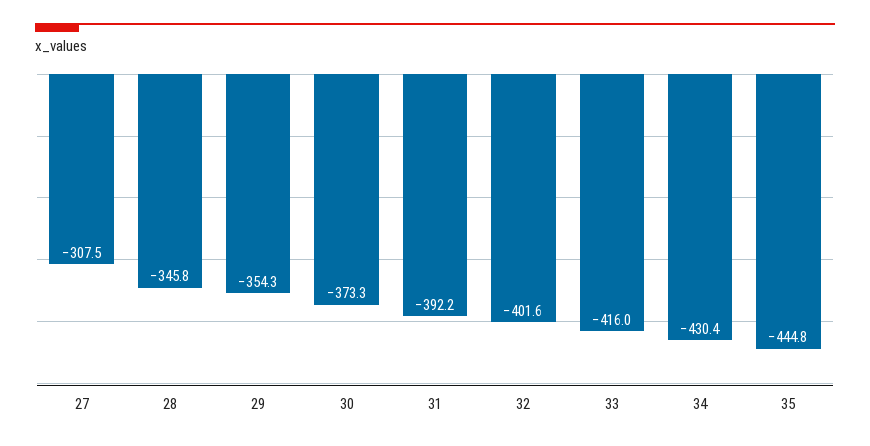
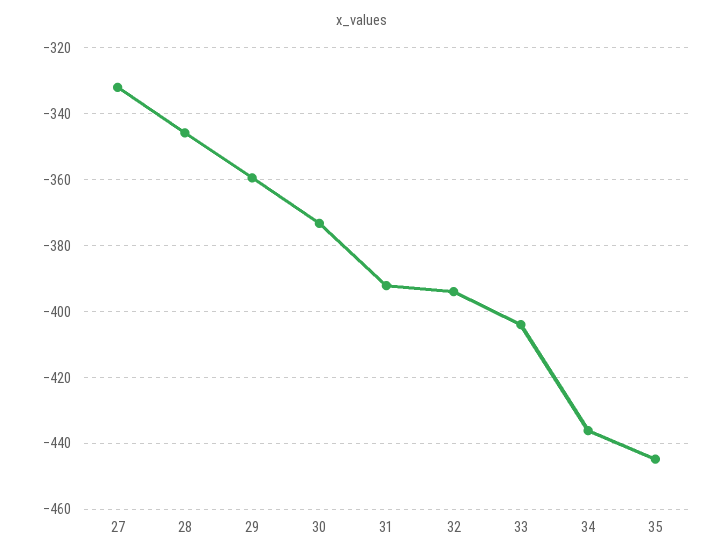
27: -307.5 -> -332
29: -354.3 -> -360
32: -401.6 -> -394
33: -416 -> -404
34: -430.4 -> -436

